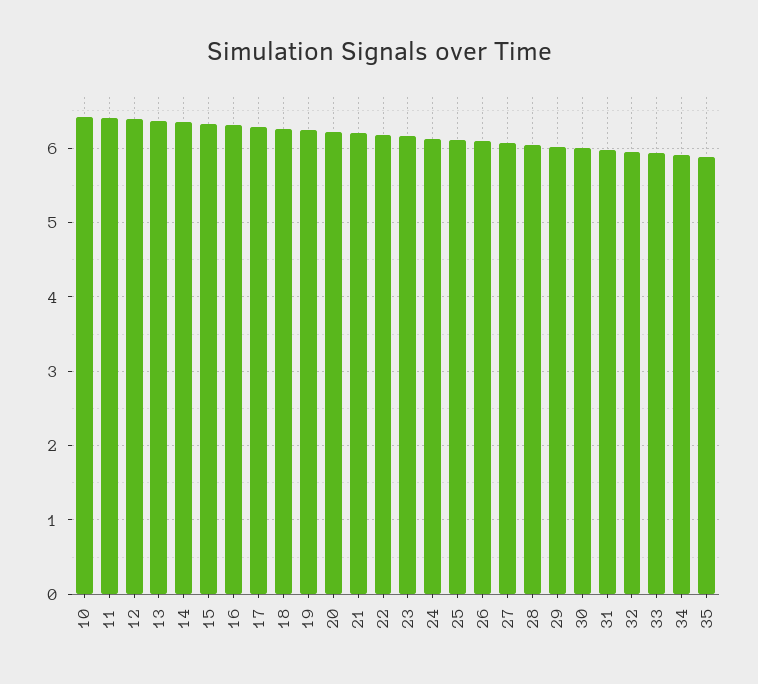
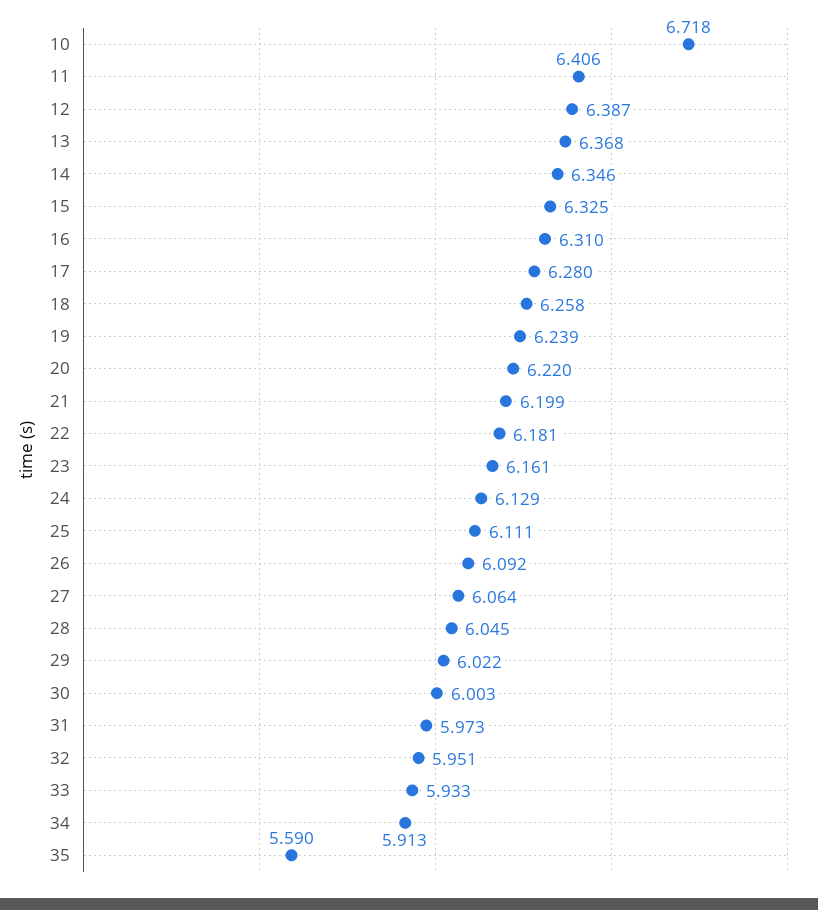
10: 6.4 -> 6.718
35: 5.9 -> 5.59

